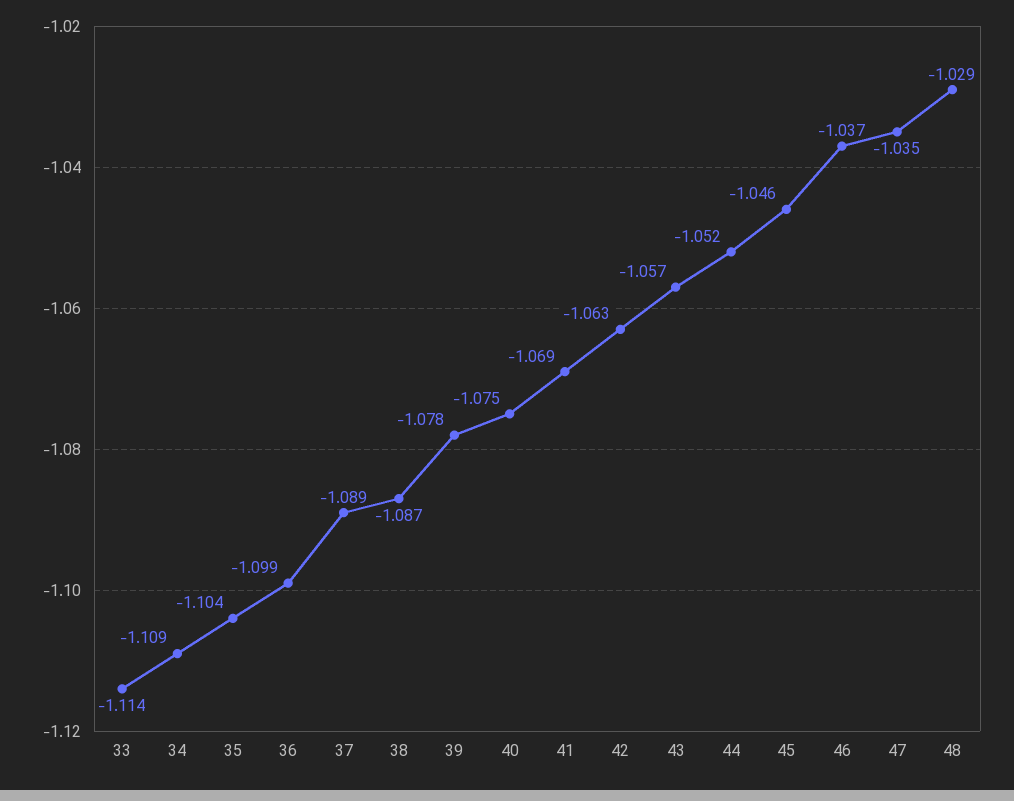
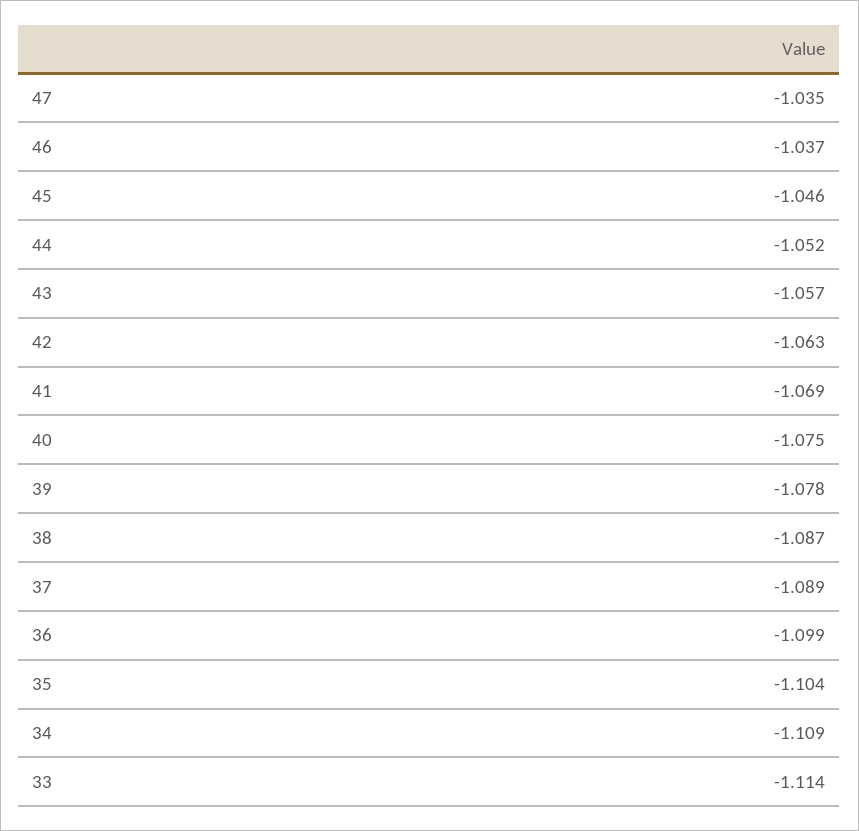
48: -1.029 -> none

